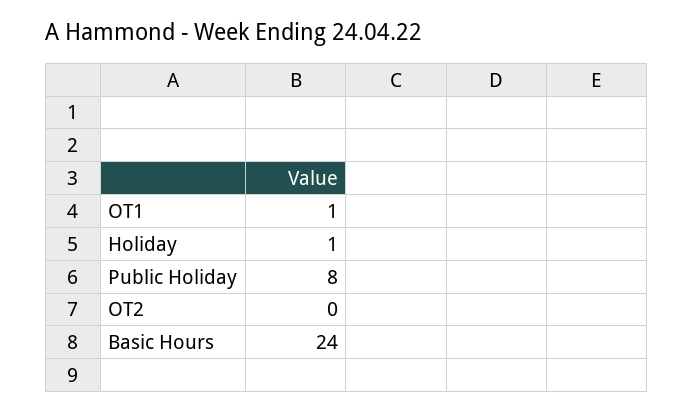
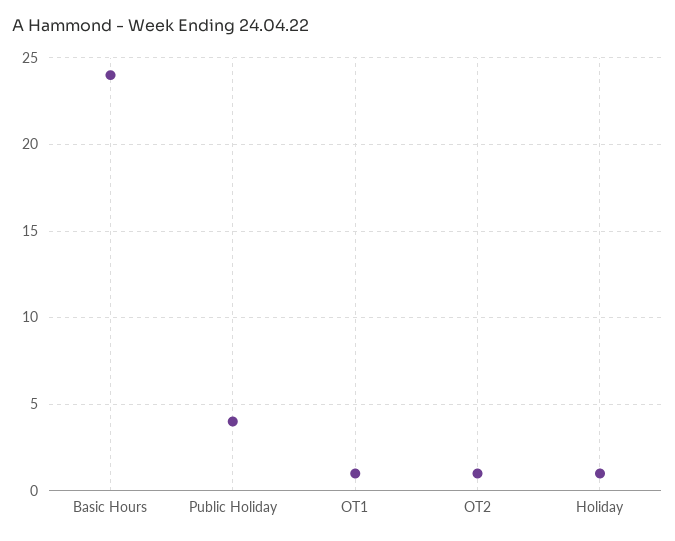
Public Holiday: 8 -> 4
OT2: 0 -> 1

